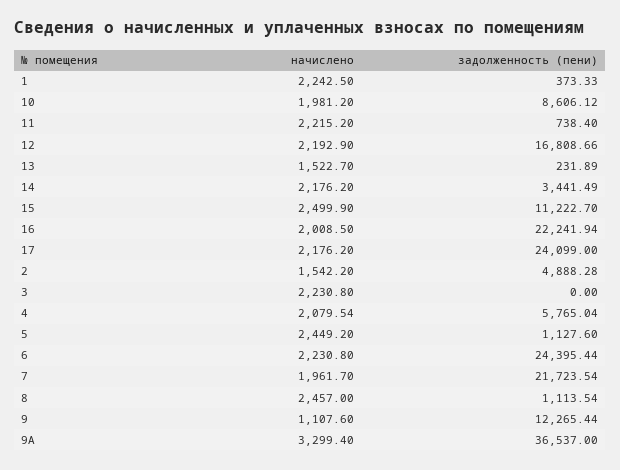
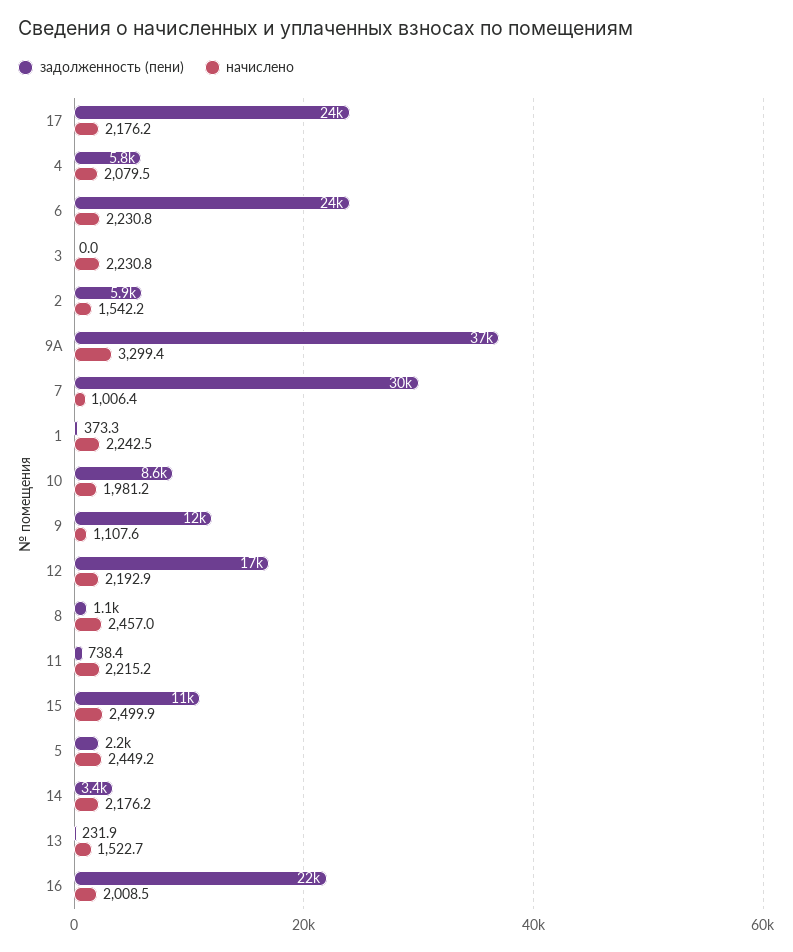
задолженность (пени), 2: 4888.28 -> 5900
задолженность (пени), 5: 1127.6 -> 2200
начислено, 7: 1961.7 -> 1006.4
задолженность (пени), 7: 21723.54 -> 30000

